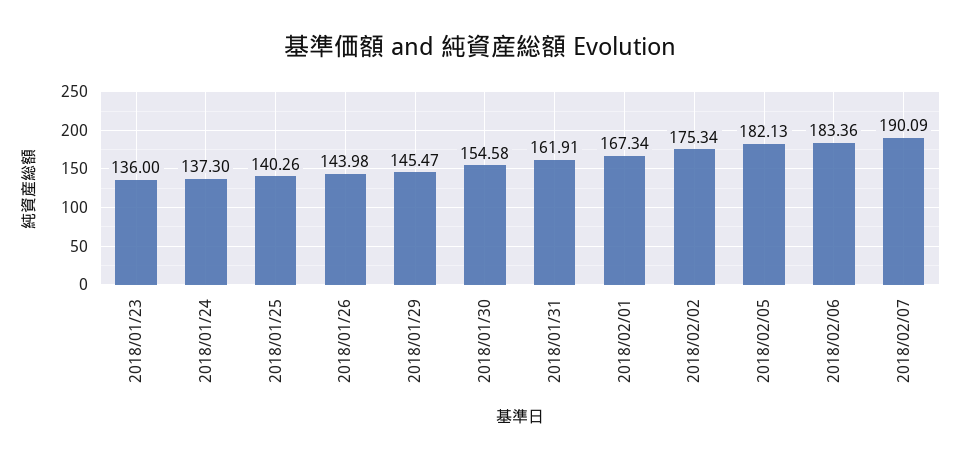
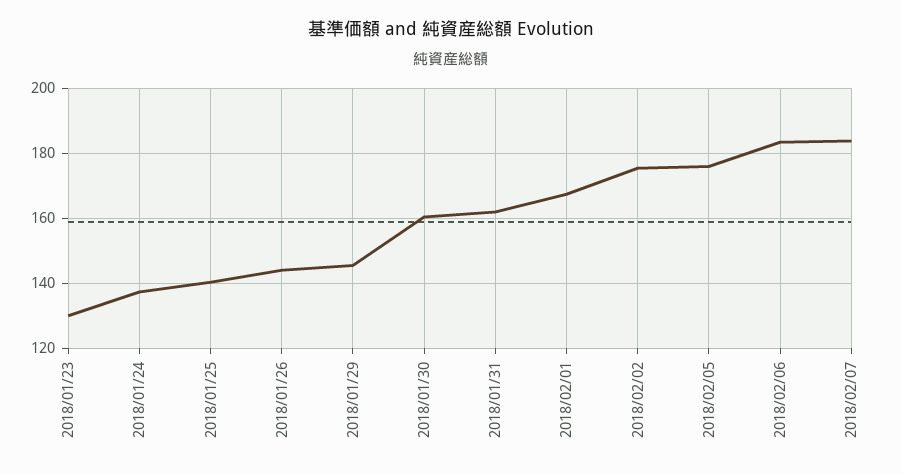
2018/01/23: 136 -> 130
2018/01/30: 154.58 -> 160
2018/02/05: 182.13 -> 176
2018/02/07: 190.09 -> 184

